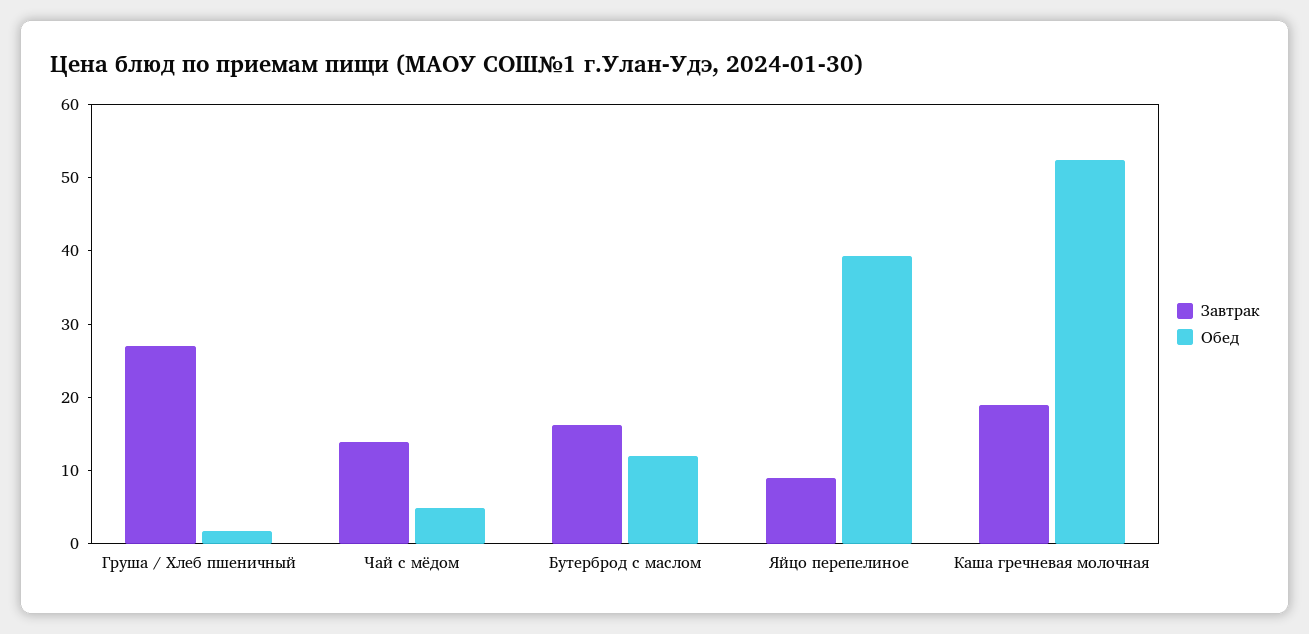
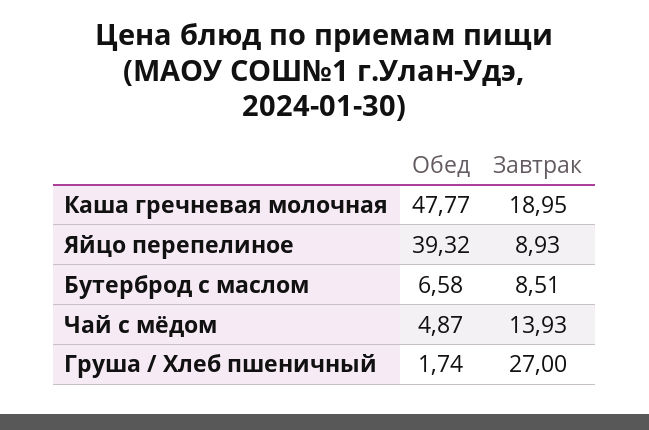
Завтрак, Бутерброд с маслом: 16 -> 8.51
Обед, Бутерброд с маслом: 12 -> 6.58
Обед, Каша гречневая молочная: 52 -> 47.77

